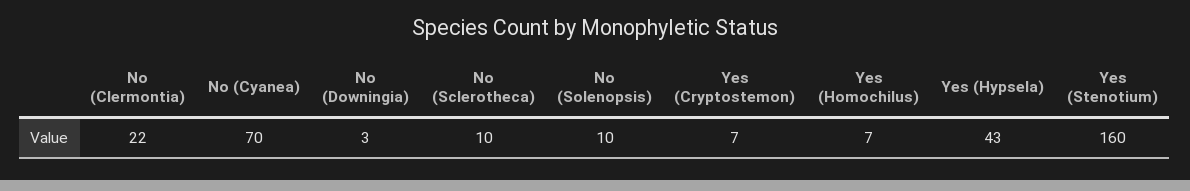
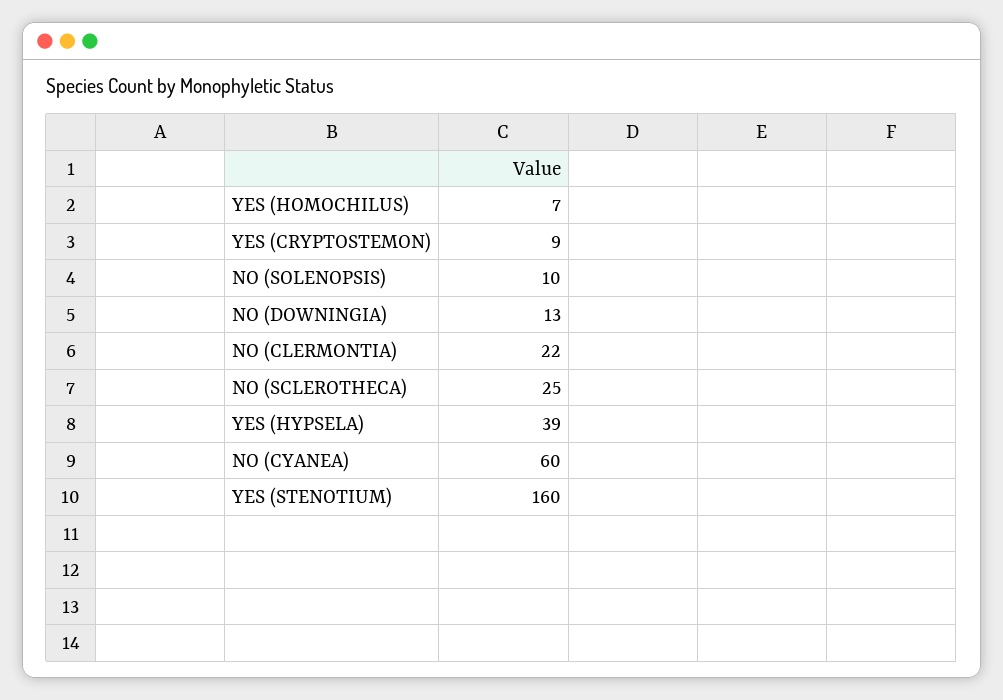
No (Cyanea): 70 -> 60
No (Downingia): 3 -> 13
No (Sclerotheca): 10 -> 25
Yes (Cryptostemon): 7 -> 9
Yes (Hypsela): 43 -> 39

